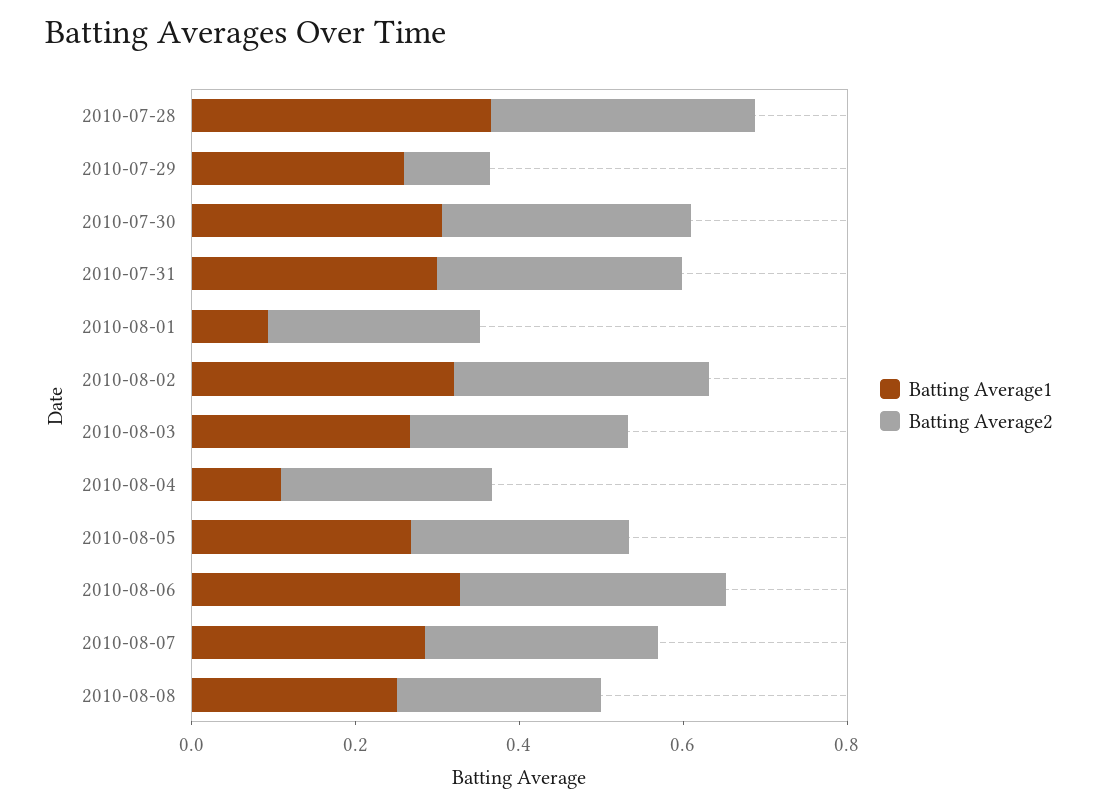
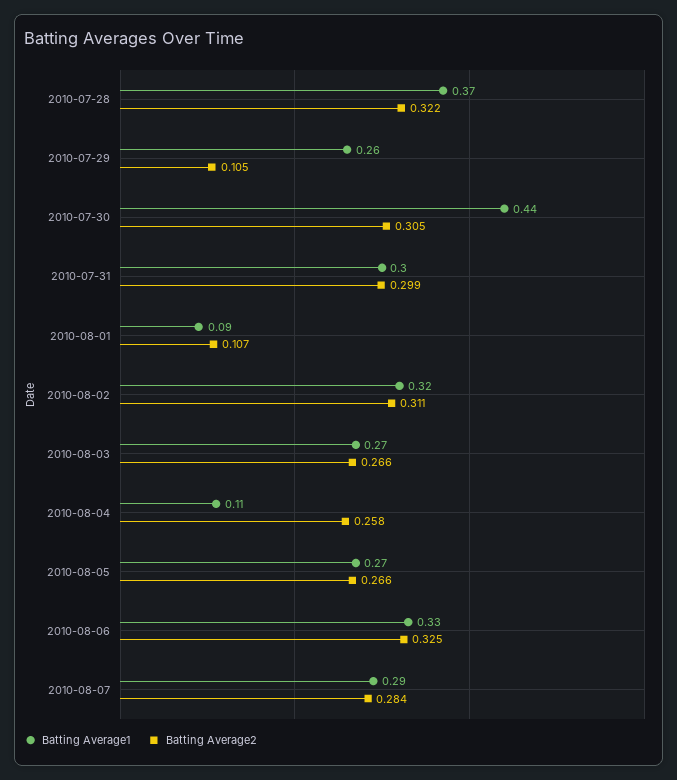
Batting Average1, 2010-07-30: 0.3 -> 0.44
Batting Average2, 2010-08-01: 0.25 -> 0.107
Batting Average1, 2010-08-08: 0.25 -> none
Batting Average2, 2010-08-08: 0.25 -> none

